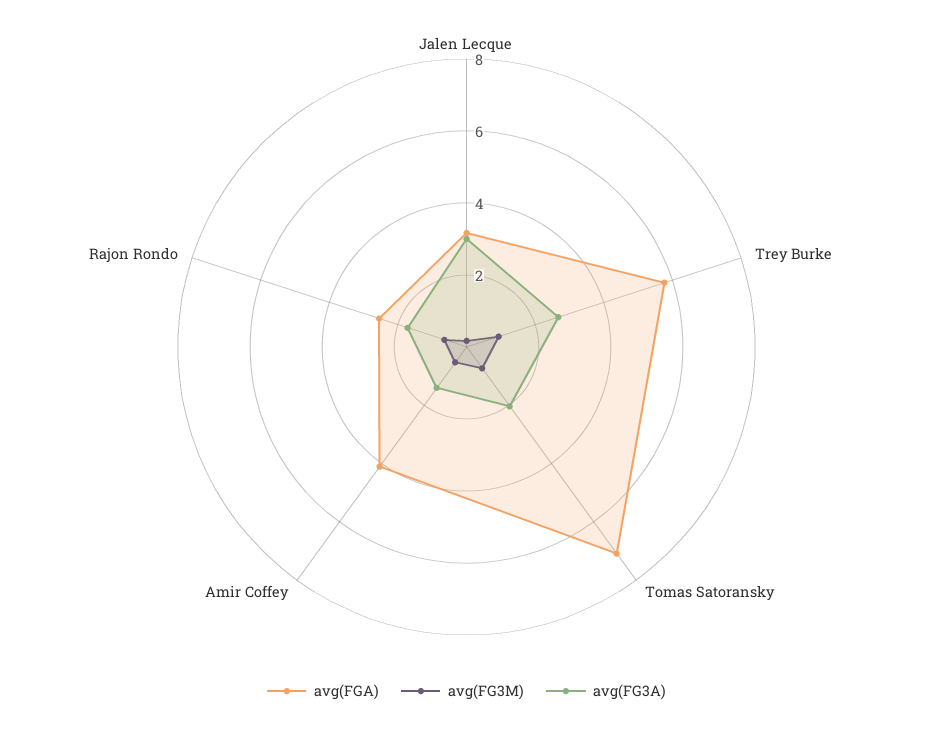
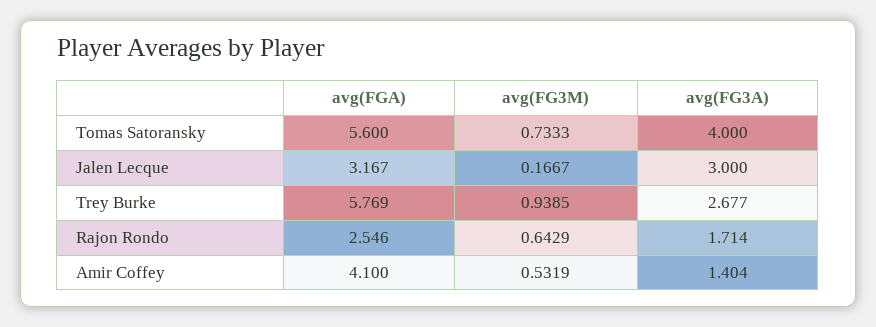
avg(FGA), Tomas Satoransky: 7 -> 5.6
avg(FG3A), Tomas Satoransky: 2 -> 4

